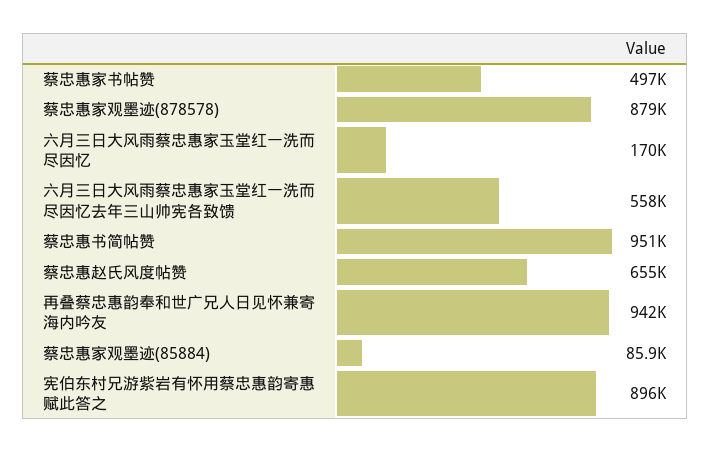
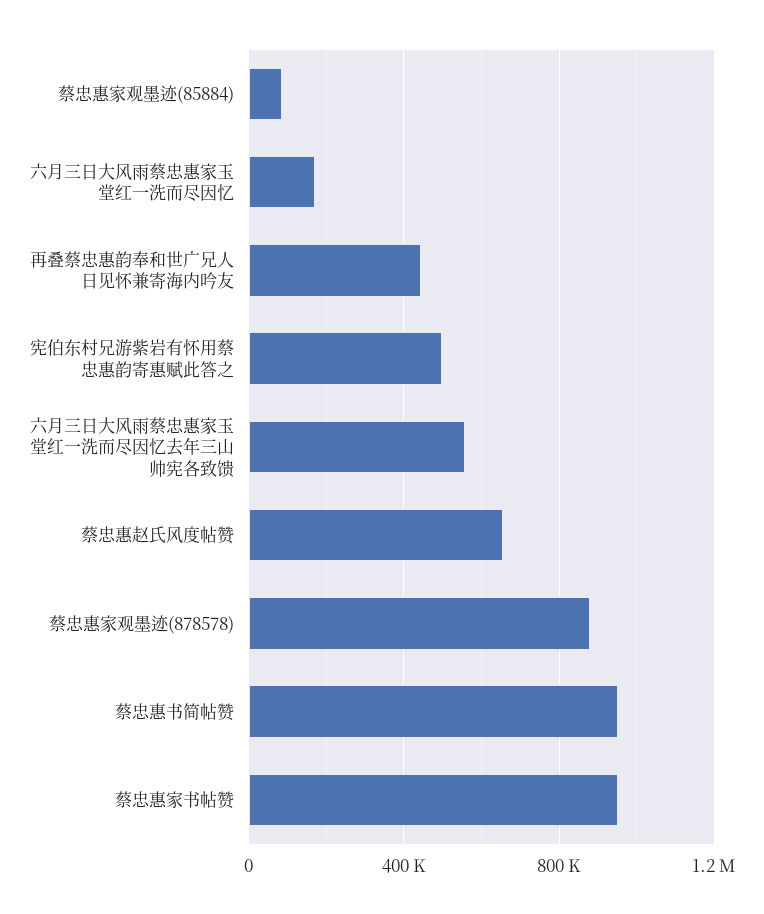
蔡忠惠家书帖赞: 497000 -> 950000
再叠蔡忠惠韵奉和世广兄人日见怀兼寄海内吟友: 942000 -> 450000
宪伯东村兄游紫岩有怀用蔡忠惠韵寄惠赋此答之: 896000 -> 500000

